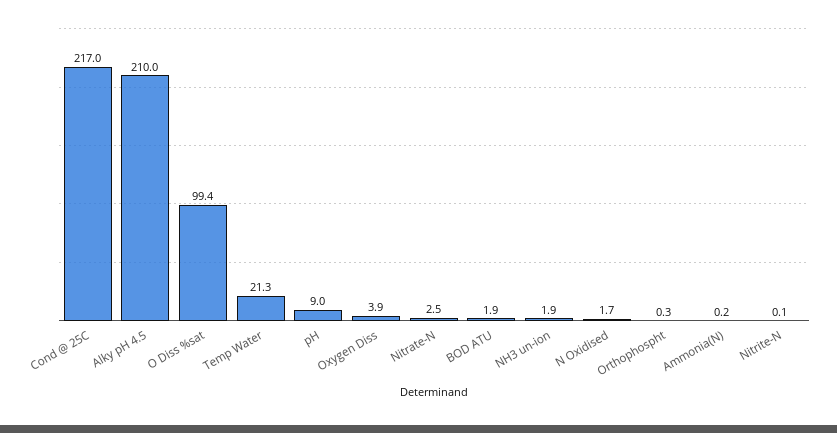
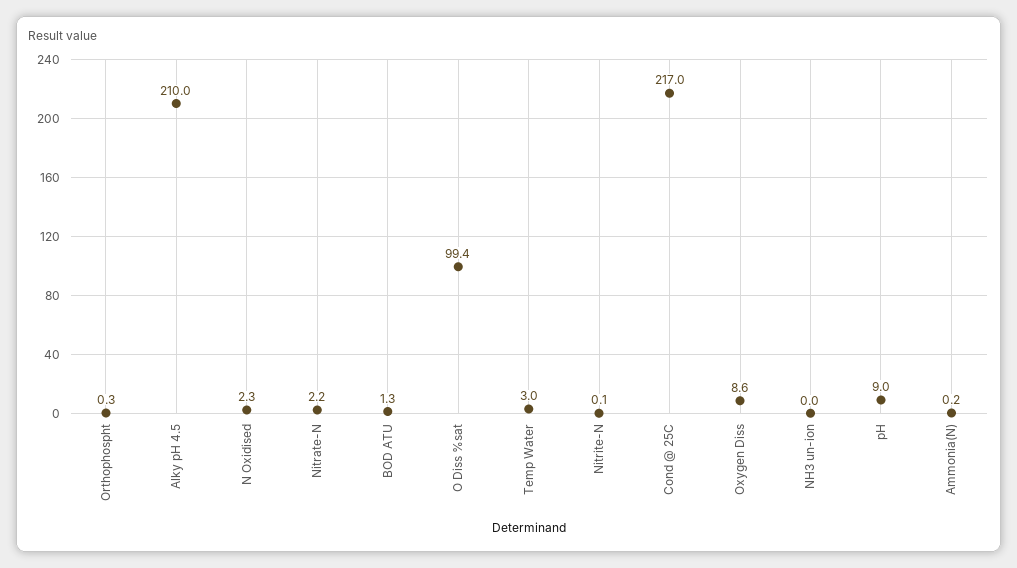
Temp Water: 21.3 -> 3
Oxygen Diss: 3.9 -> 8.6
Nitrate-N: 2.5 -> 2.2
BOD ATU: 1.9 -> 1.3
NH3 un-ion: 1.9 -> 0
N Oxidised: 1.7 -> 2.3

